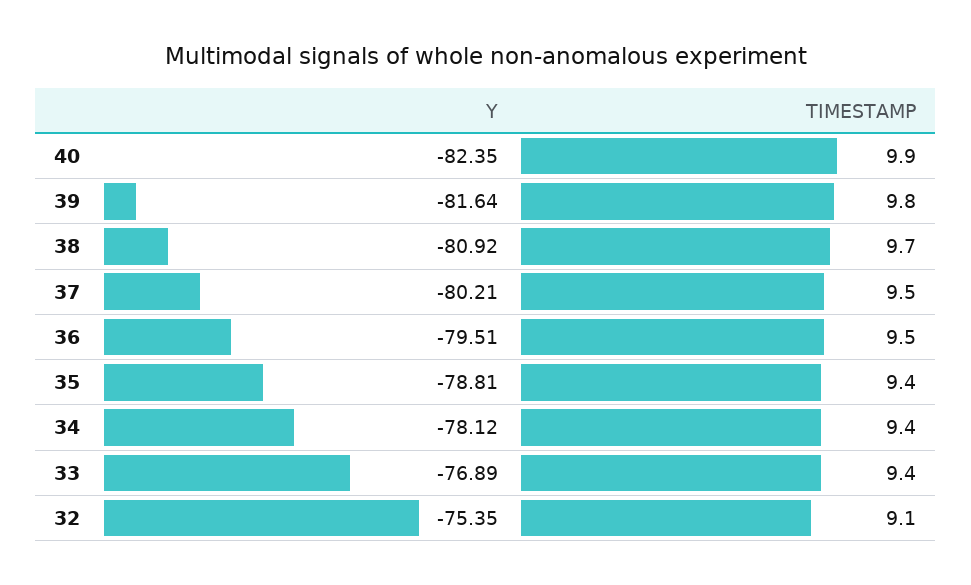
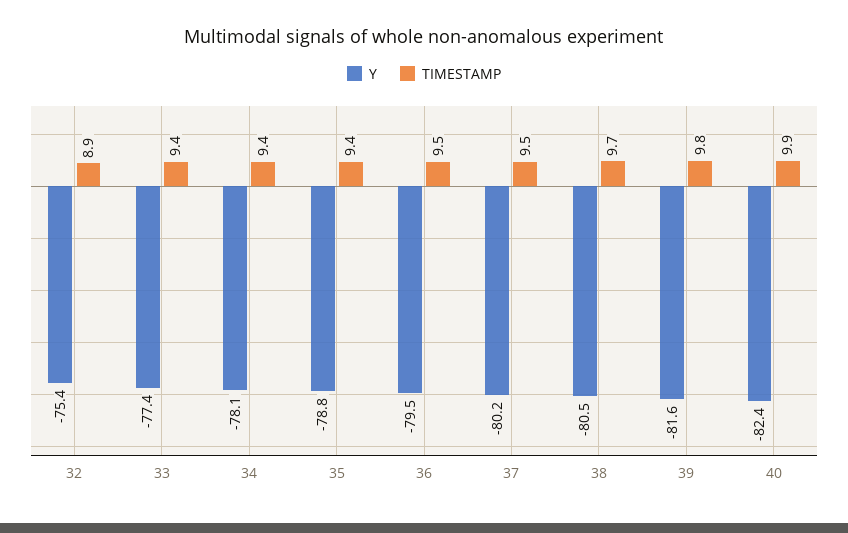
Y, 38: -80.92 -> -80.5
Y, 33: -76.89 -> -77.4
TIMESTAMP, 32: 9.1 -> 8.9

